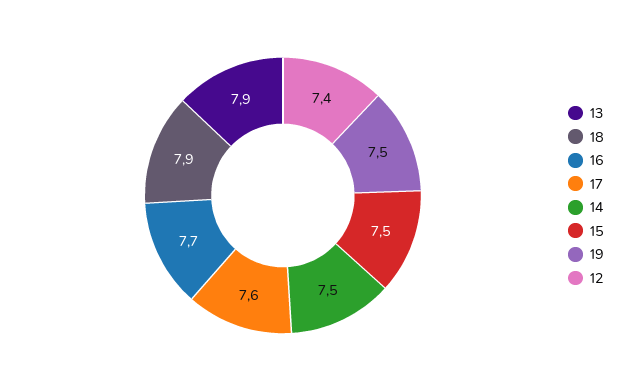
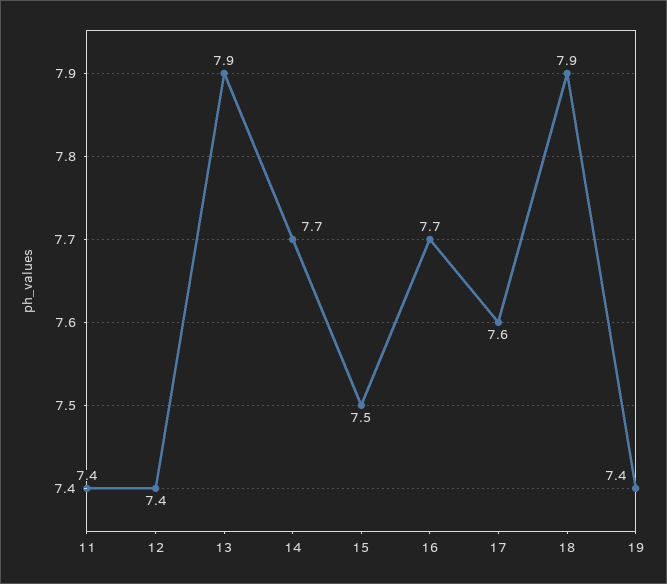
14: 7.5 -> 7.7
19: 7.5 -> 7.4
11: none -> 7.4

